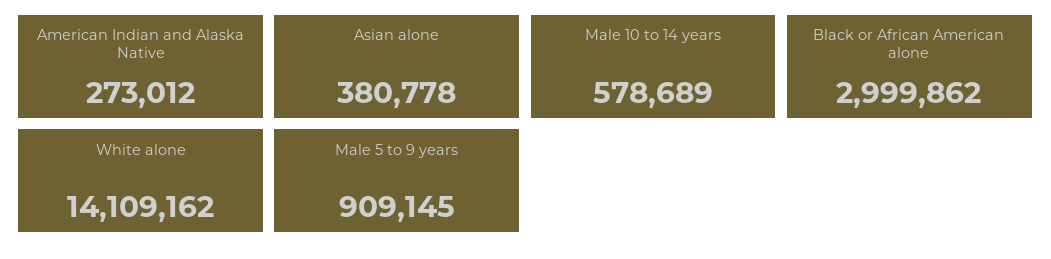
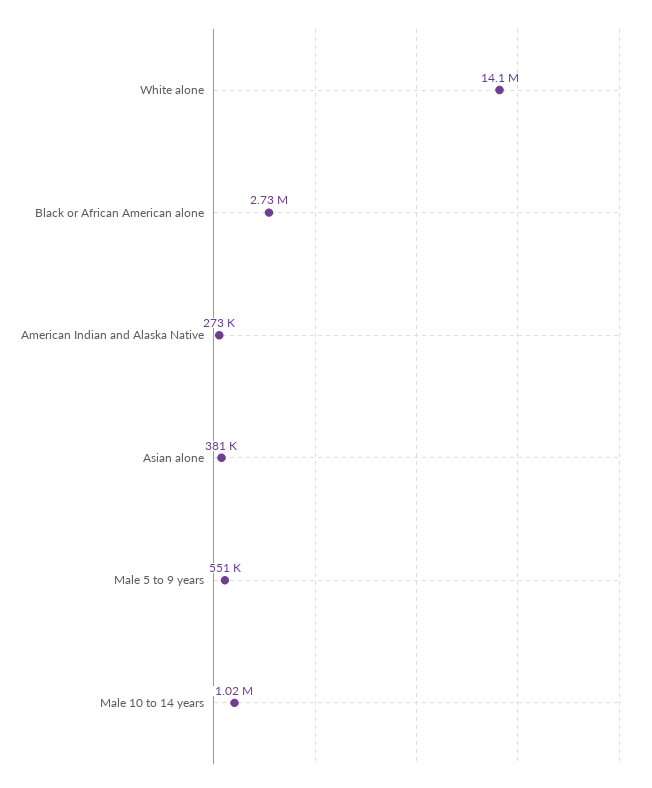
Male 10 to 14 years: 578689 -> 1020000
Black or African American alone: 2999862 -> 2730000
Male 5 to 9 years: 909145 -> 551000

